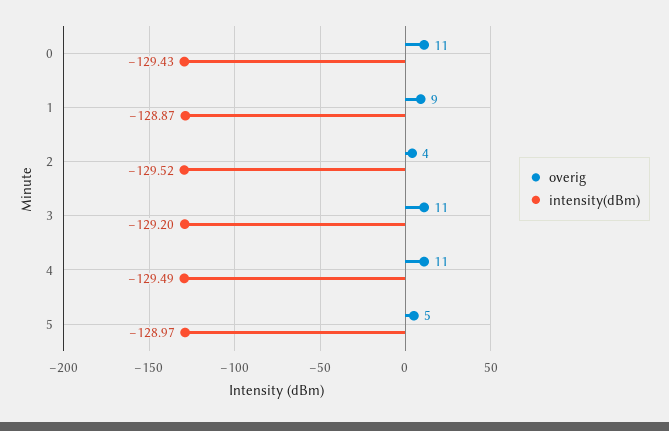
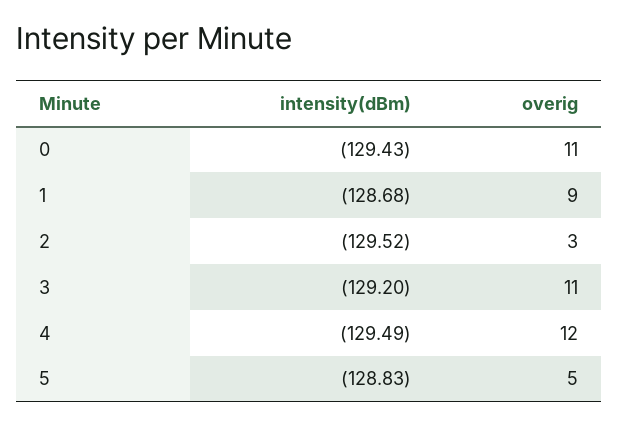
intensity(dBm), 1: -128.87 -> -128.68
overig, 2: 4 -> 3
overig, 4: 11 -> 12
intensity(dBm), 5: -128.97 -> -128.83

